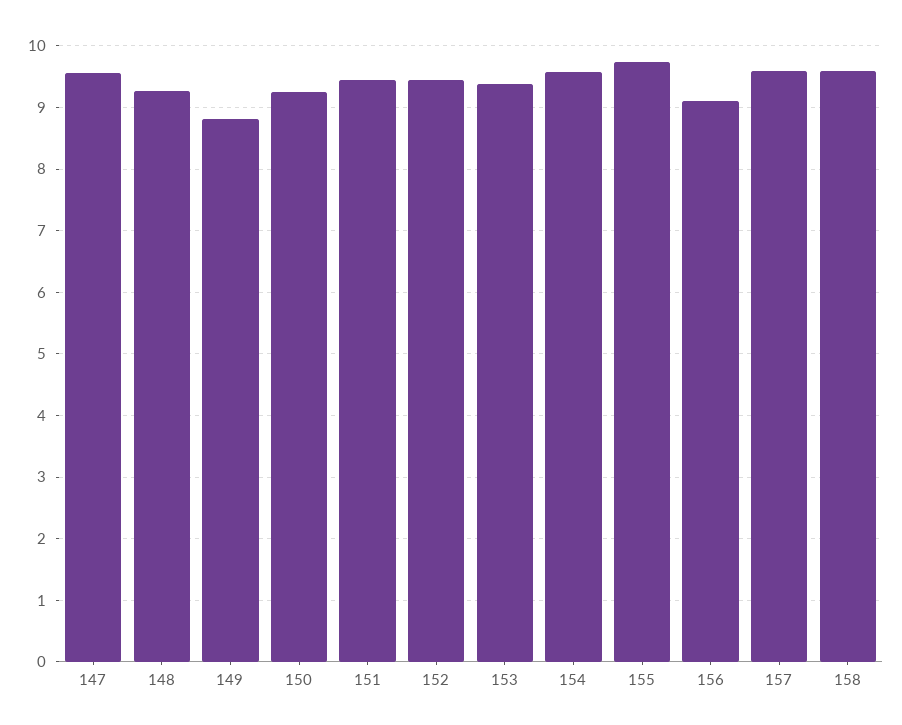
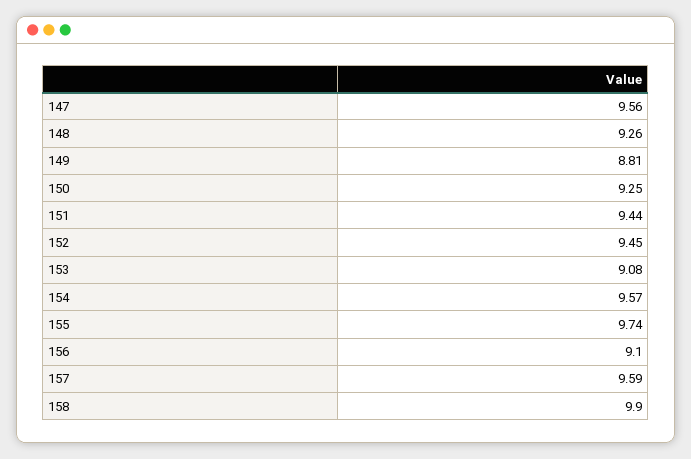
153: 9.4 -> 9.08
158: 9.6 -> 9.9

